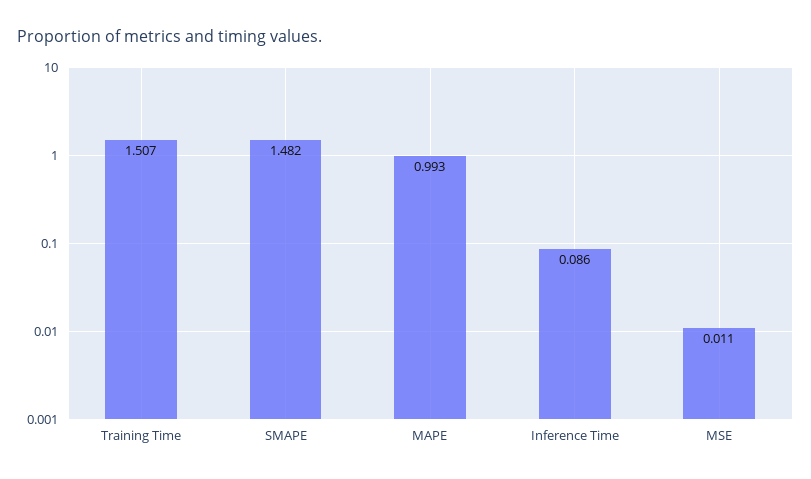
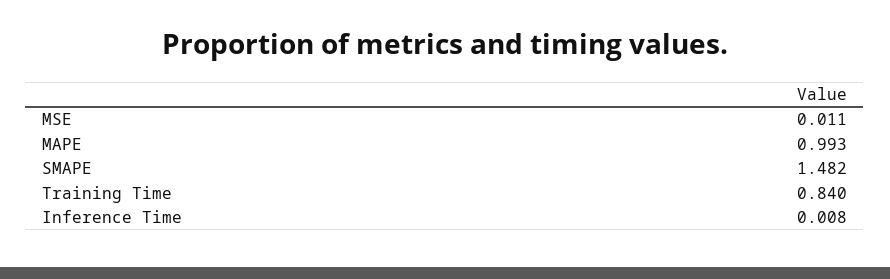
Training Time: 1.507 -> 0.84
Inference Time: 0.086 -> 0.008

